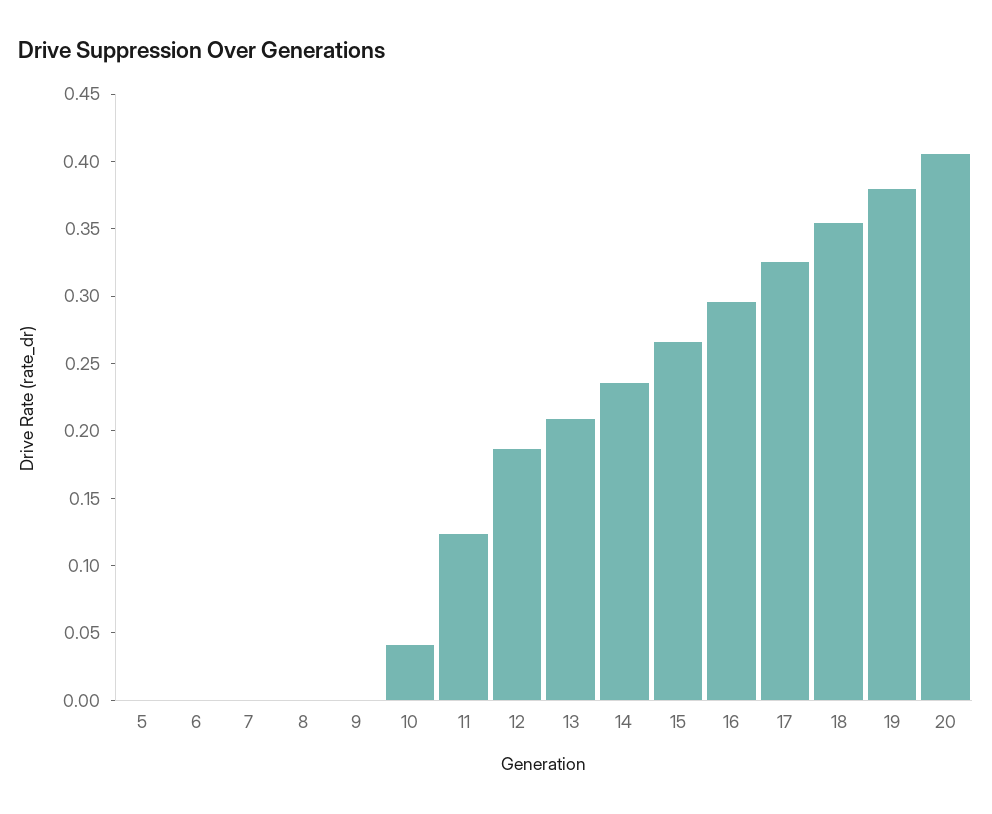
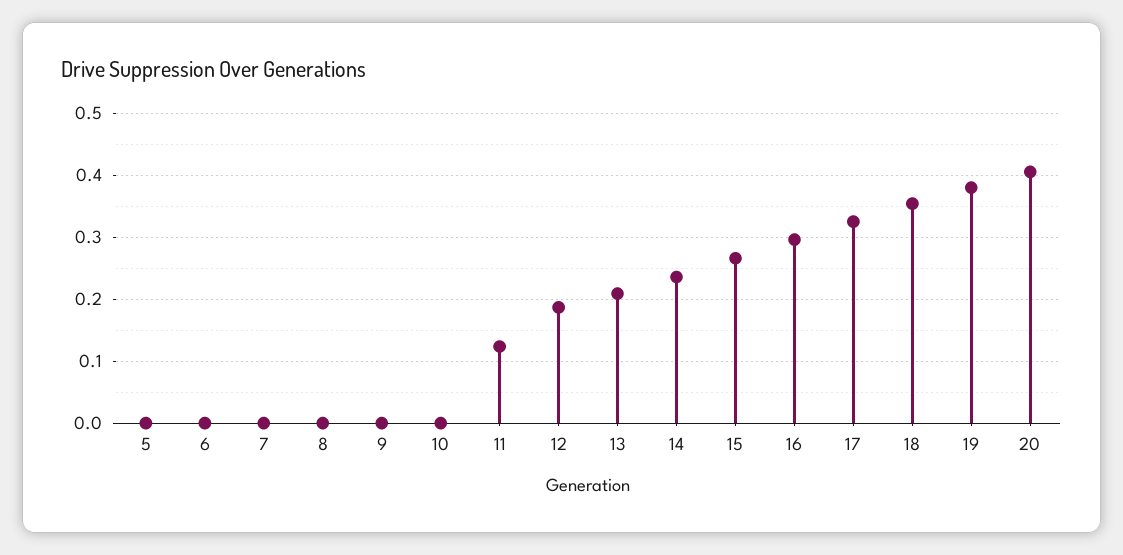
10: 0.04 -> 0

